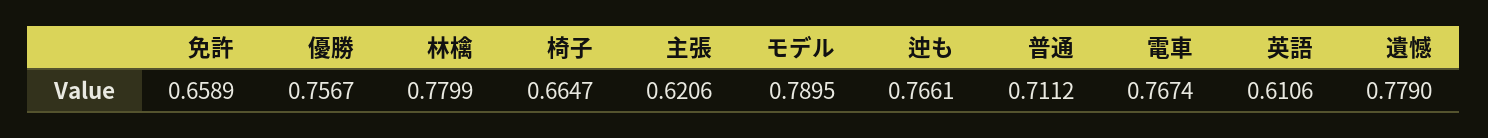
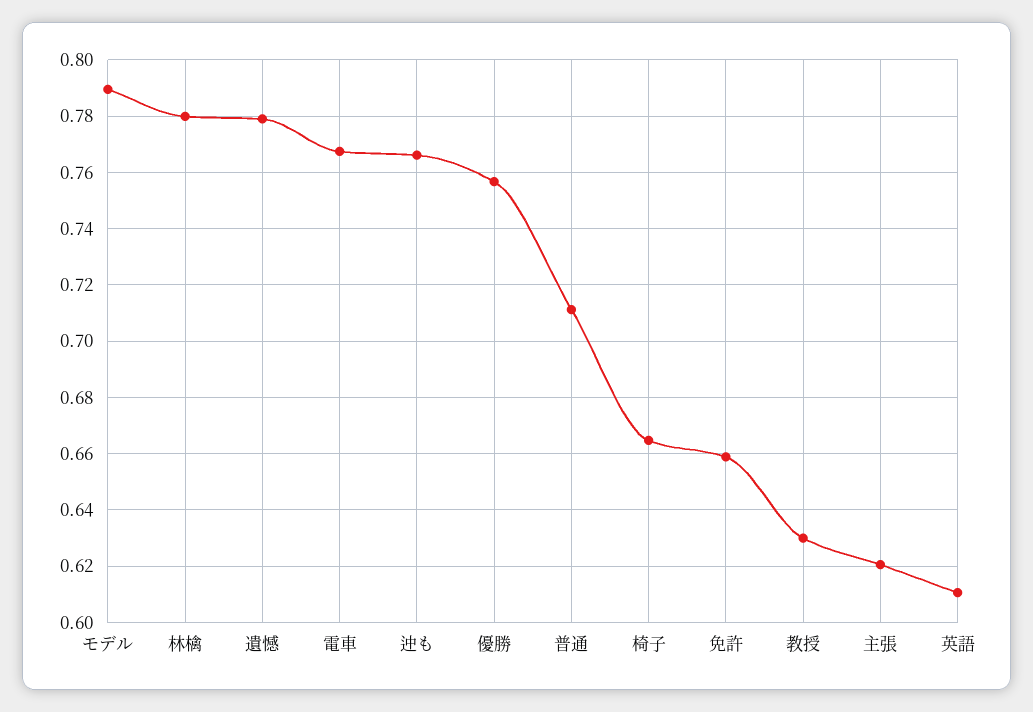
教授: none -> 0.63

